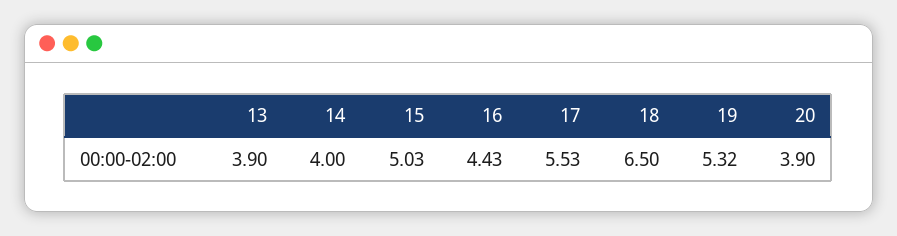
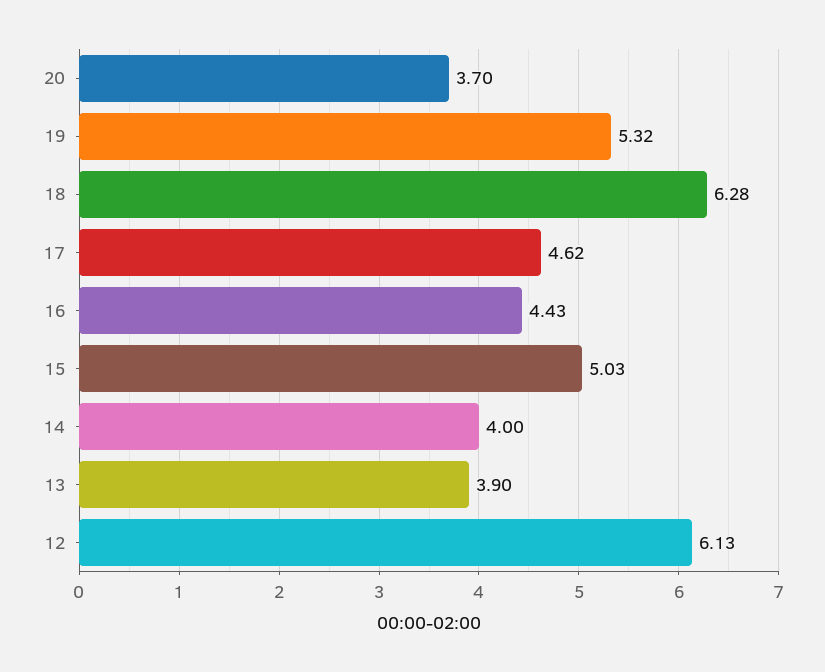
17: 5.53 -> 4.62
18: 6.5 -> 6.28
20: 3.9 -> 3.7
12: none -> 6.13

